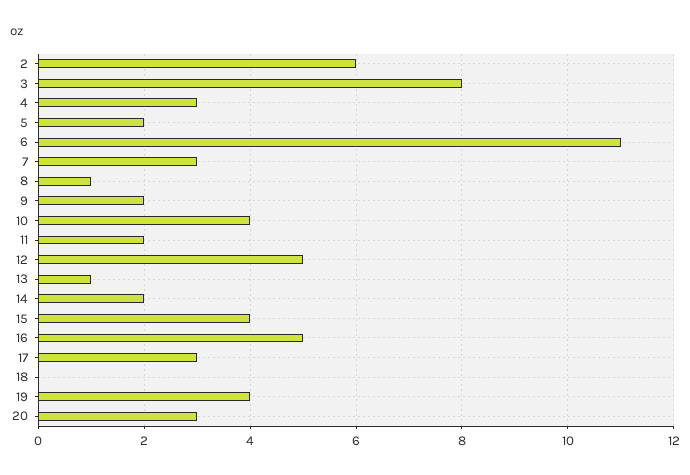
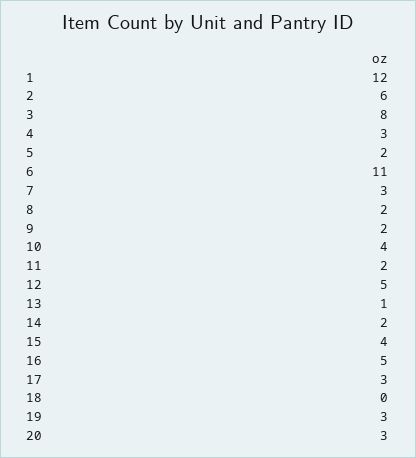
8: 1 -> 2
19: 4 -> 3
1: none -> 12

